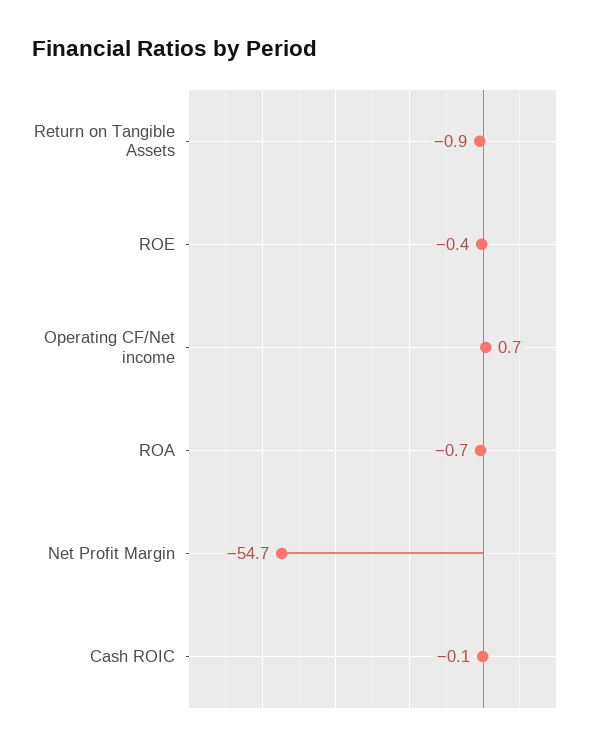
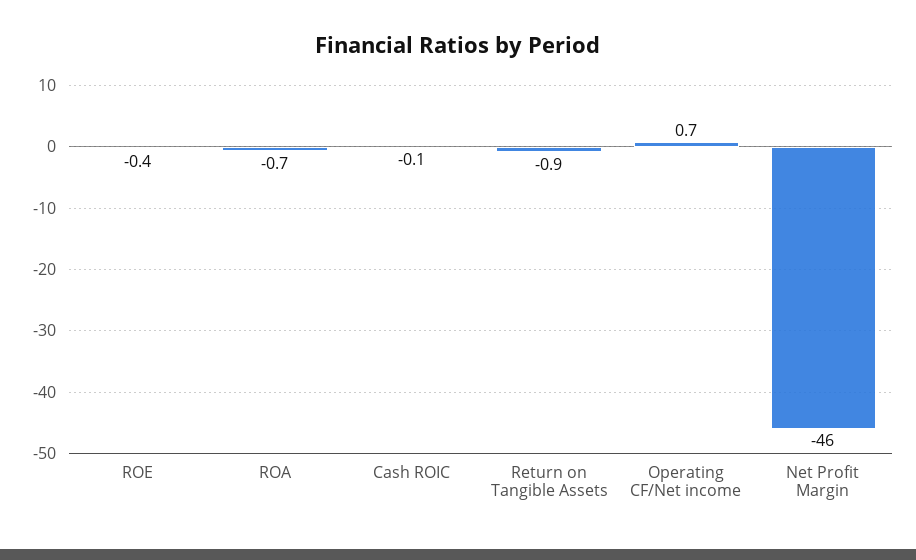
Net Profit Margin: -54.7 -> -46

